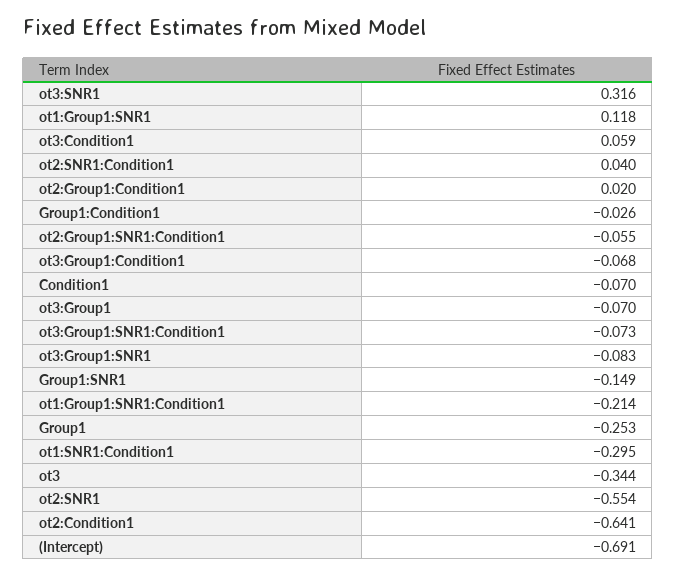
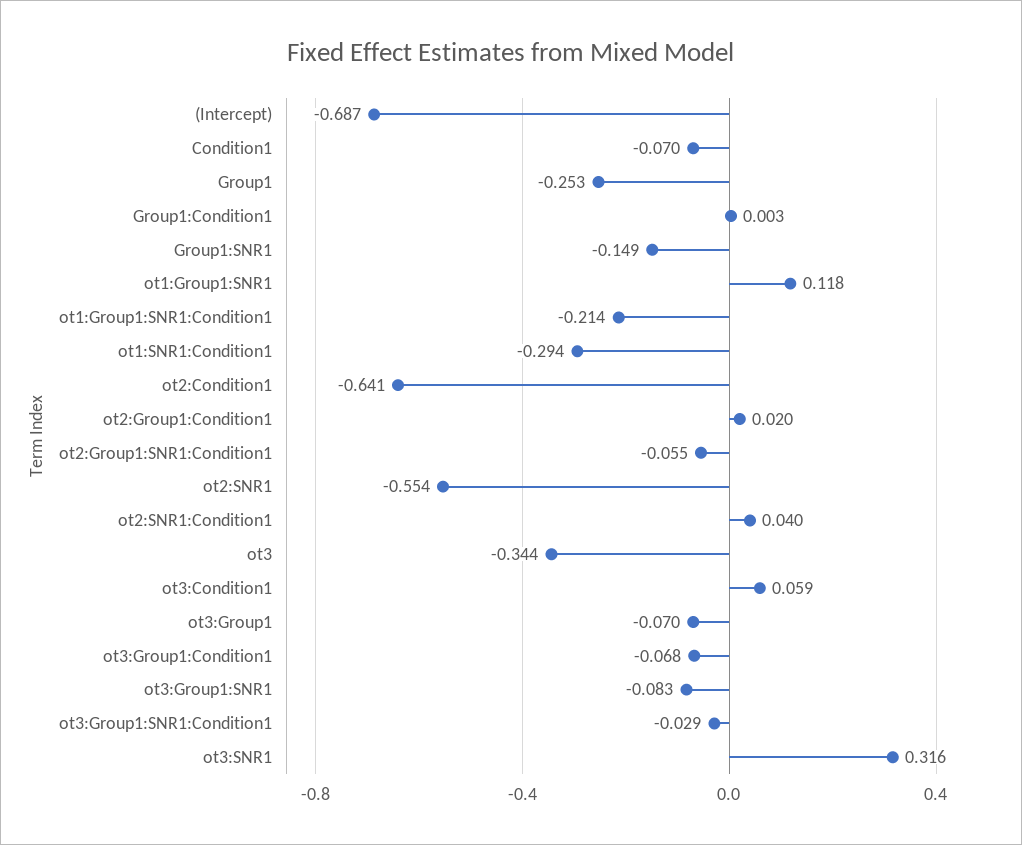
Group1:Condition1: -0.026 -> 0.003
ot3:Group1:SNR1:Condition1: -0.073 -> -0.029
ot1:SNR1:Condition1: -0.295 -> -0.294
(Intercept): -0.691 -> -0.687

